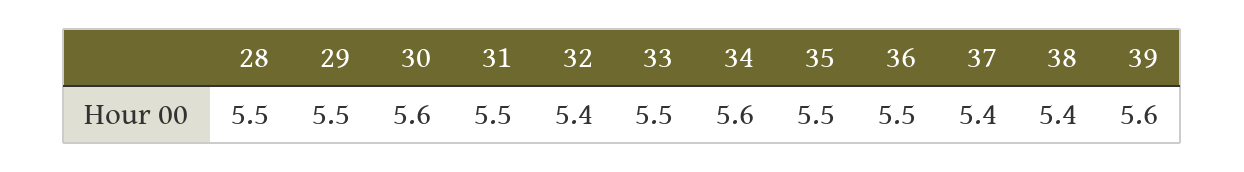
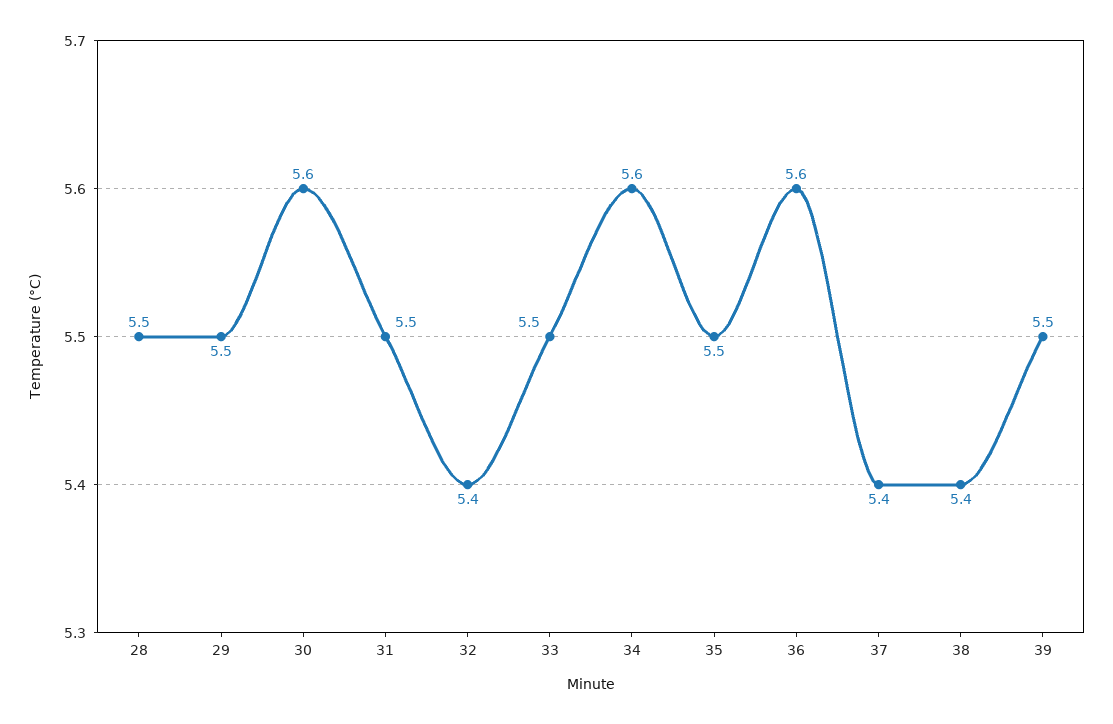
36: 5.5 -> 5.6
39: 5.6 -> 5.5

